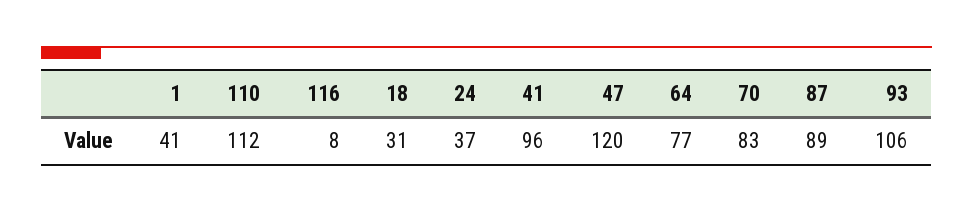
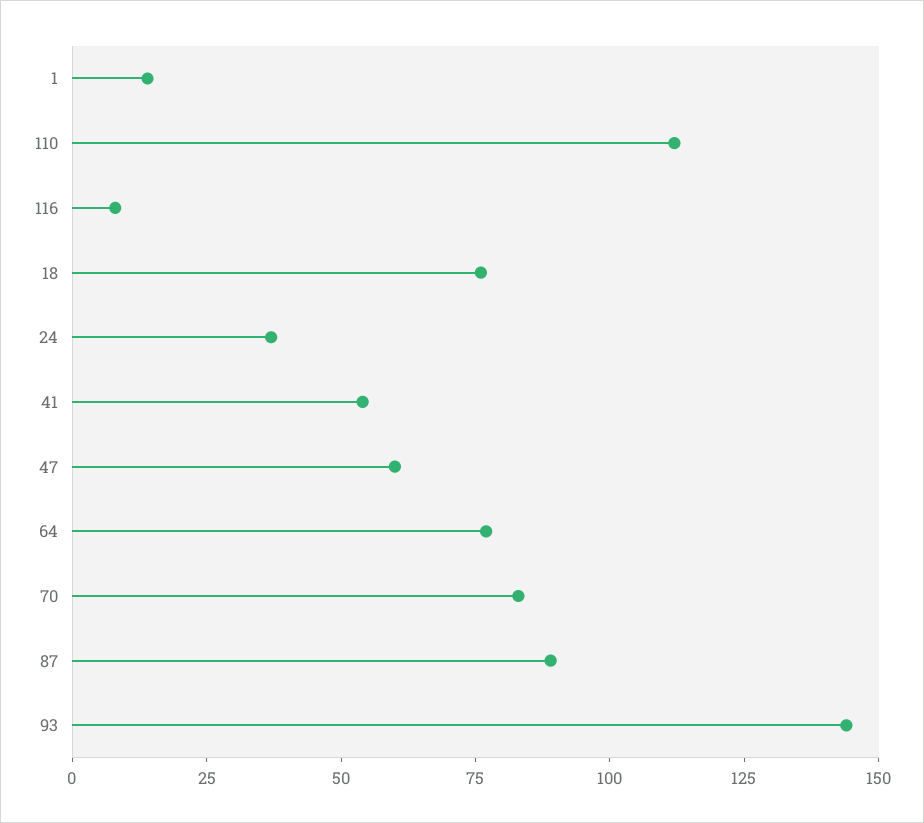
1: 41 -> 15
18: 31 -> 75
41: 96 -> 55
47: 120 -> 60
93: 106 -> 145

